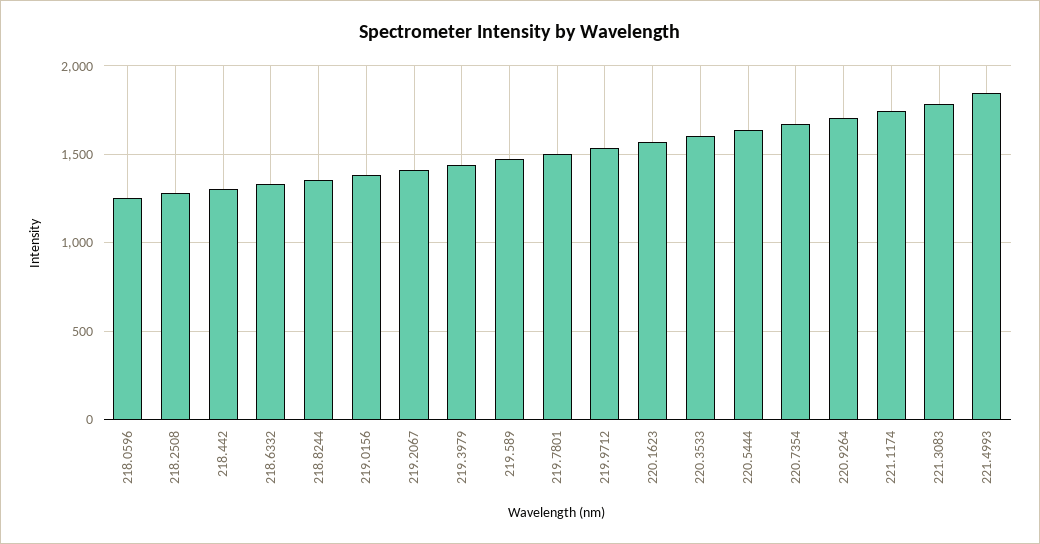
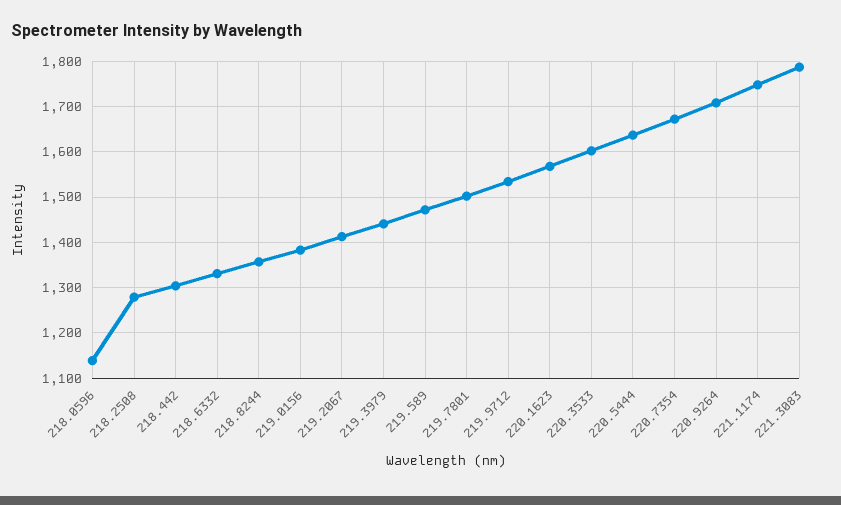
218.0596: 1250 -> 1140
221.4993: 1850 -> none

